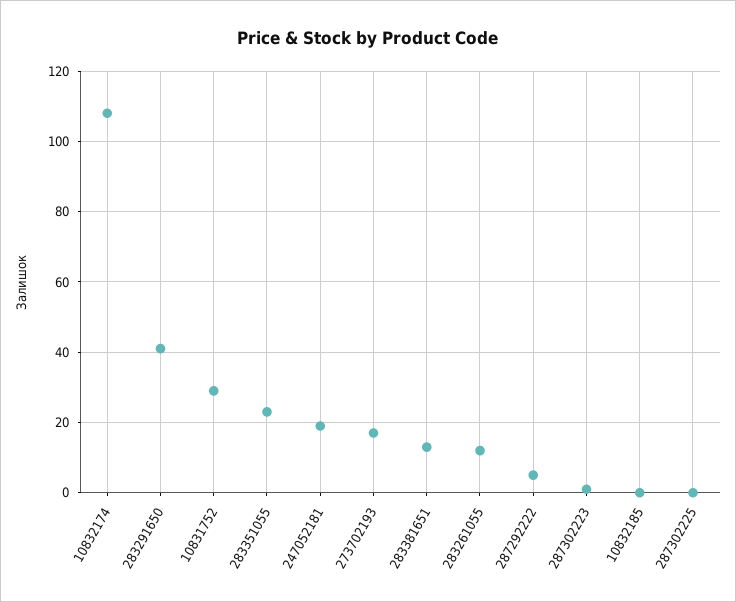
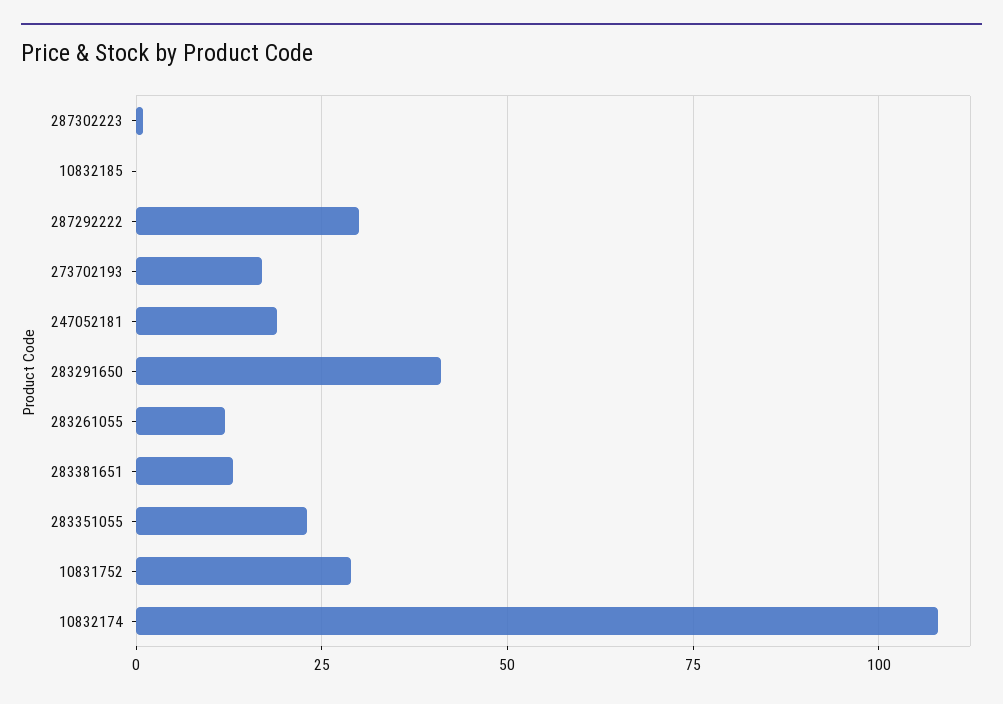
287292222: 5 -> 30
287302225: 0 -> none

